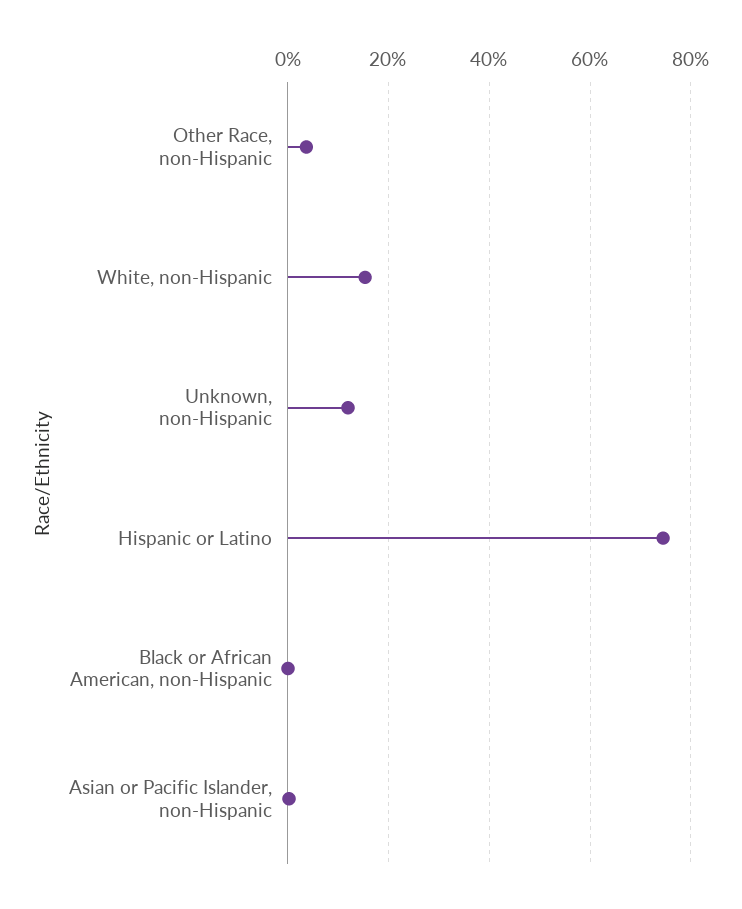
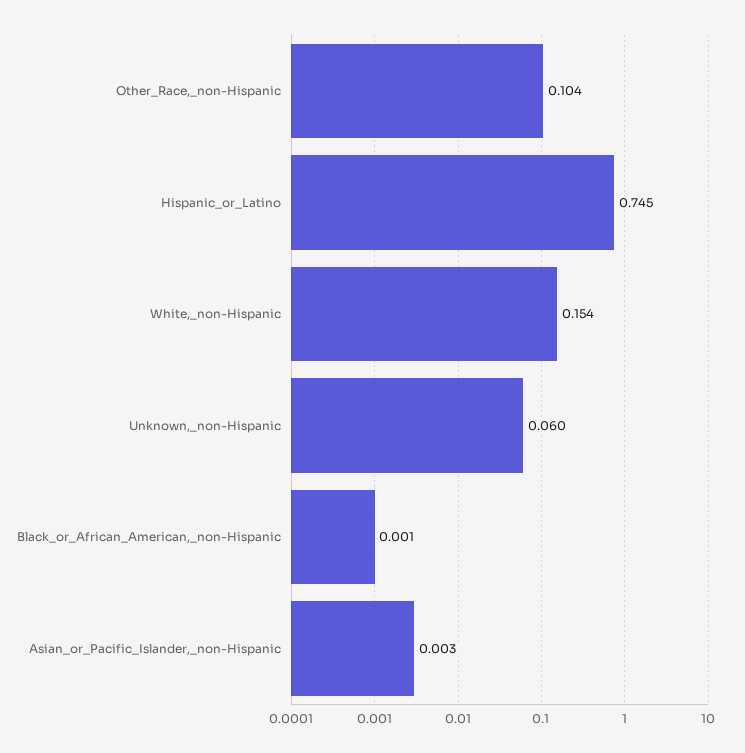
Other Race, non-Hispanic: 0.04 -> 0.104
Unknown, non-Hispanic: 0.12 -> 0.06

